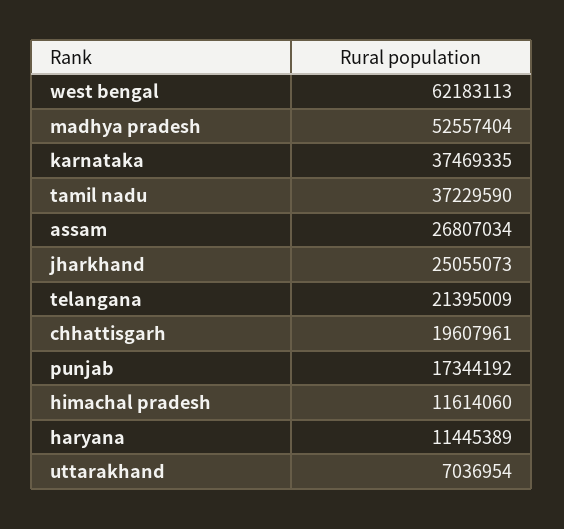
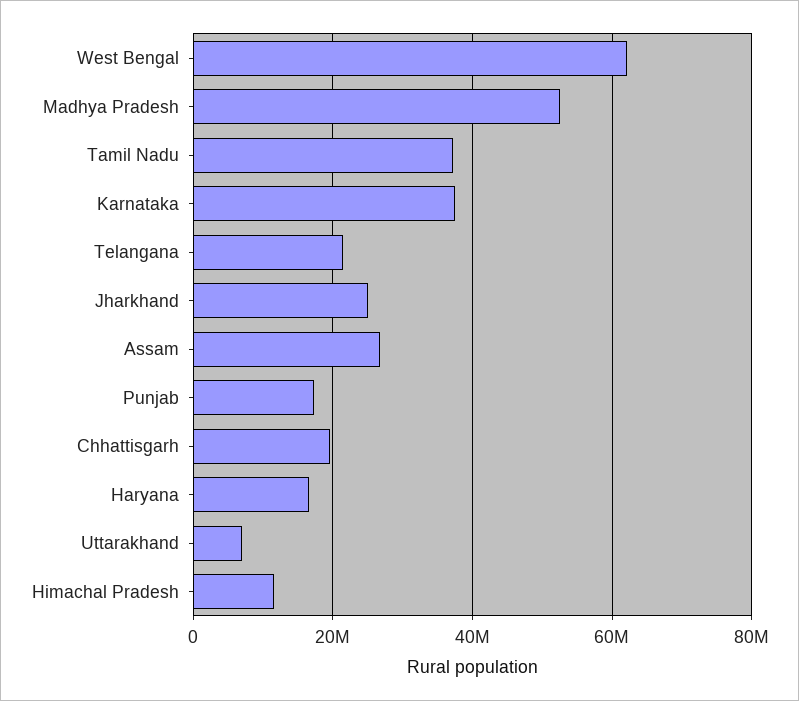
haryana: 11445389 -> 16000000

